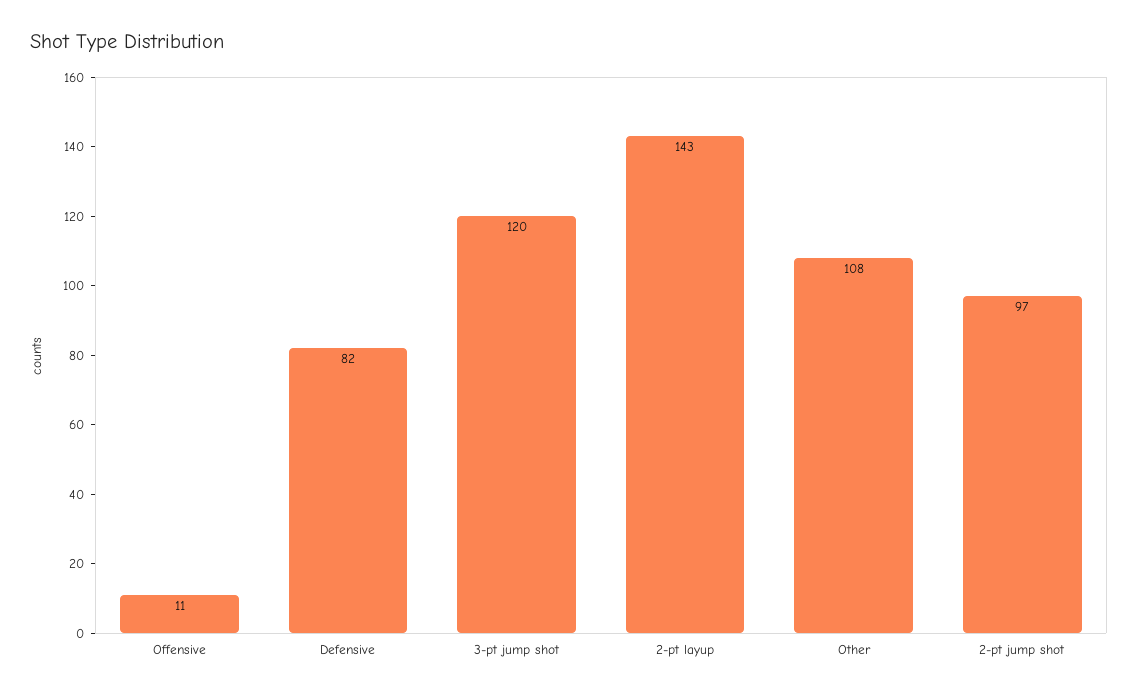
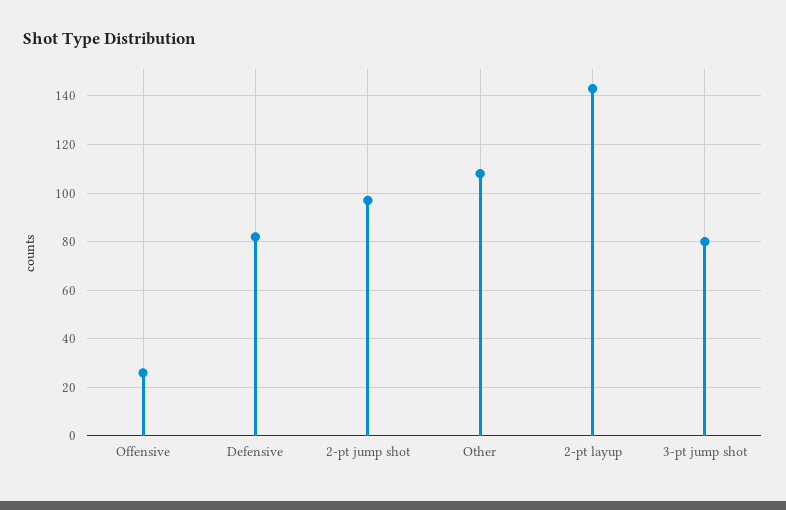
Offensive: 11 -> 25
3-pt jump shot: 120 -> 80

